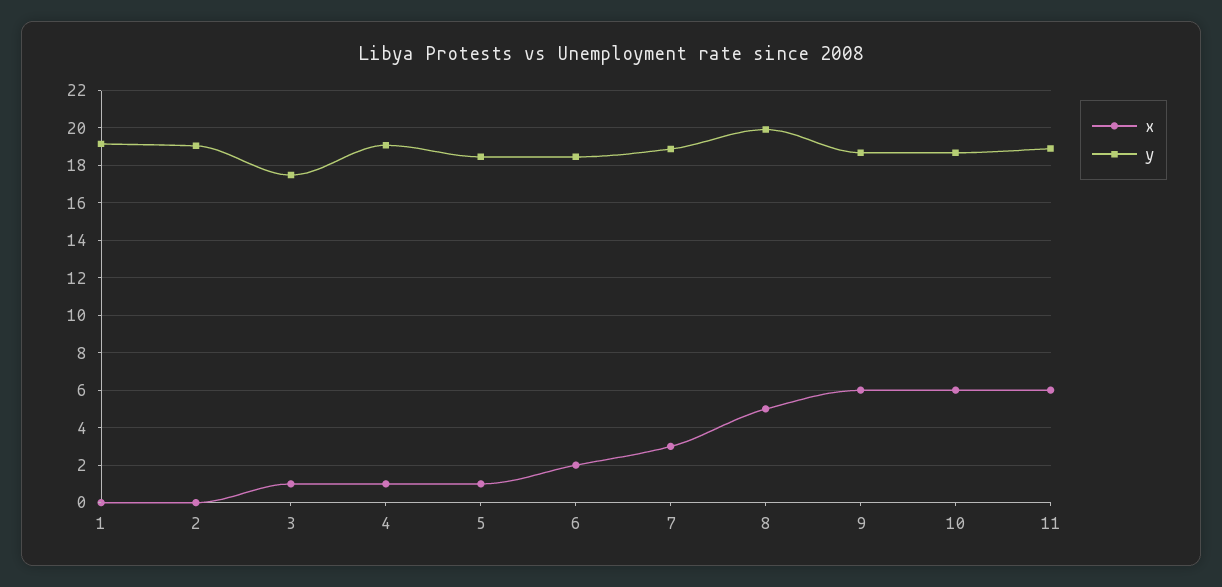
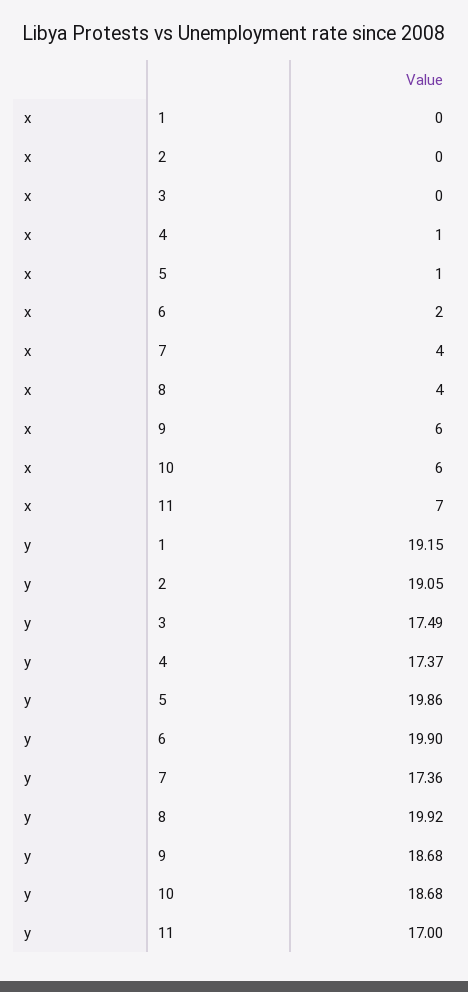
x, 3: 1 -> 0
y, 4: 19 -> 17.37
y, 5: 18.5 -> 19.86
y, 6: 18.5 -> 19.9
x, 7: 3 -> 4
y, 7: 19 -> 17.36
x, 8: 5 -> 4
x, 11: 6 -> 7
y, 11: 19 -> 17

